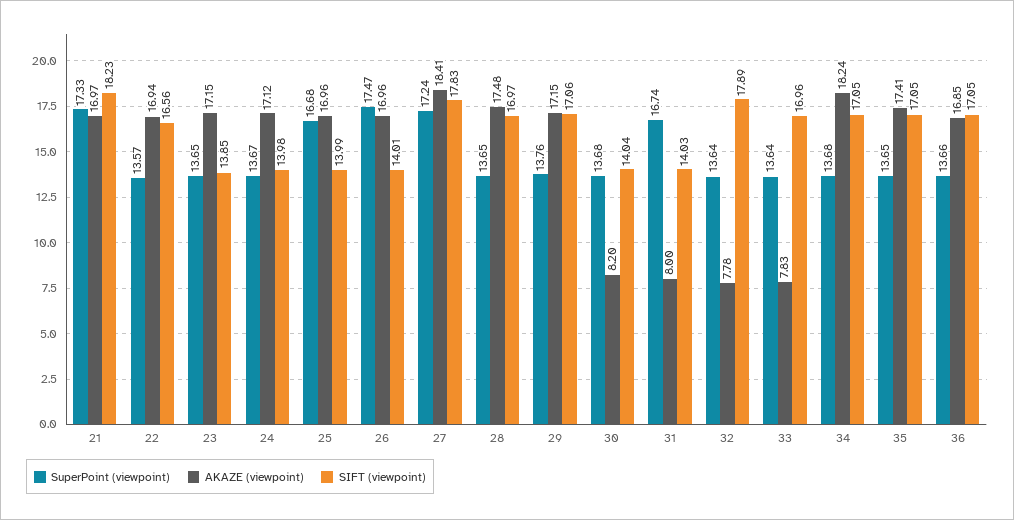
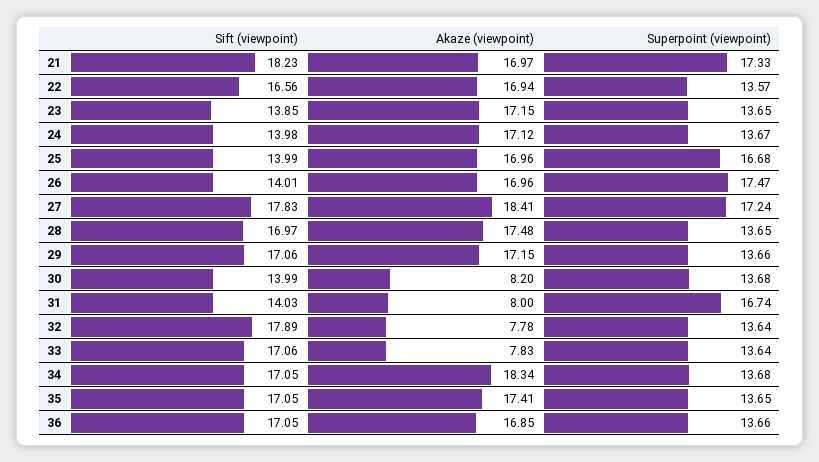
SuperPoint (viewpoint), 29: 13.76 -> 13.66
SIFT (viewpoint), 30: 14.04 -> 13.99
SIFT (viewpoint), 33: 16.96 -> 17.06
AKAZE (viewpoint), 34: 18.24 -> 18.34

